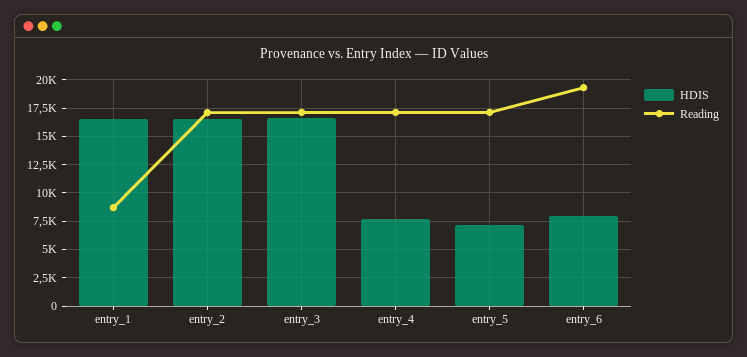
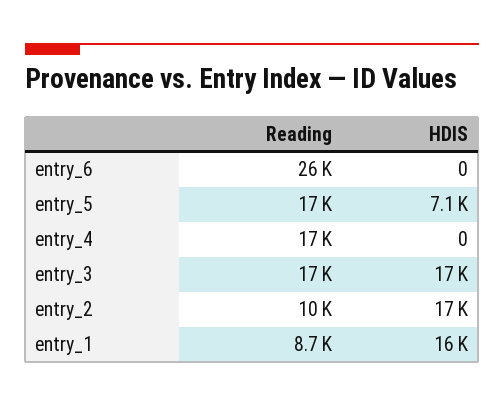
Reading, entry_2: 17500 -> 10000
HDIS, entry_4: 7500 -> 0
HDIS, entry_6: 7500 -> 0
Reading, entry_6: 20000 -> 26000

